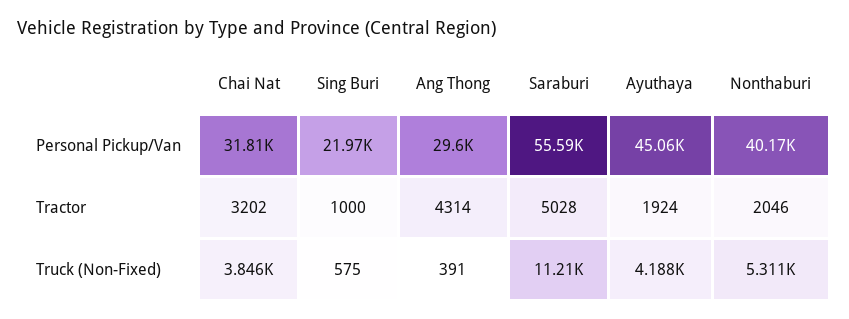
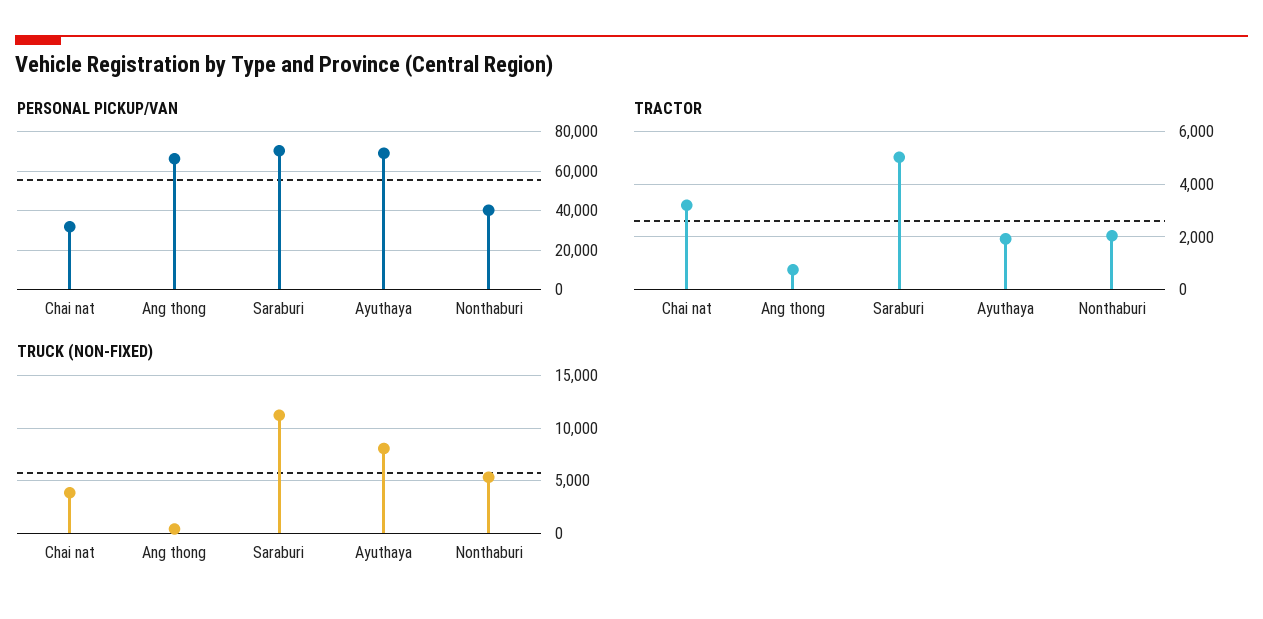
Personal Pickup/Van, Sing Buri: 21970 -> none
Personal Pickup/Van, Ang Thong: 29600 -> 65000
Personal Pickup/Van, Saraburi: 55590 -> 70000
Personal Pickup/Van, Ayuthaya: 45060 -> 70000
Tractor, Sing Buri: 1000 -> none
Tractor, Ang Thong: 4314 -> 750
Truck (Non-Fixed), Sing Buri: 575 -> none
Truck (Non-Fixed), Ayuthaya: 4188 -> 8000

